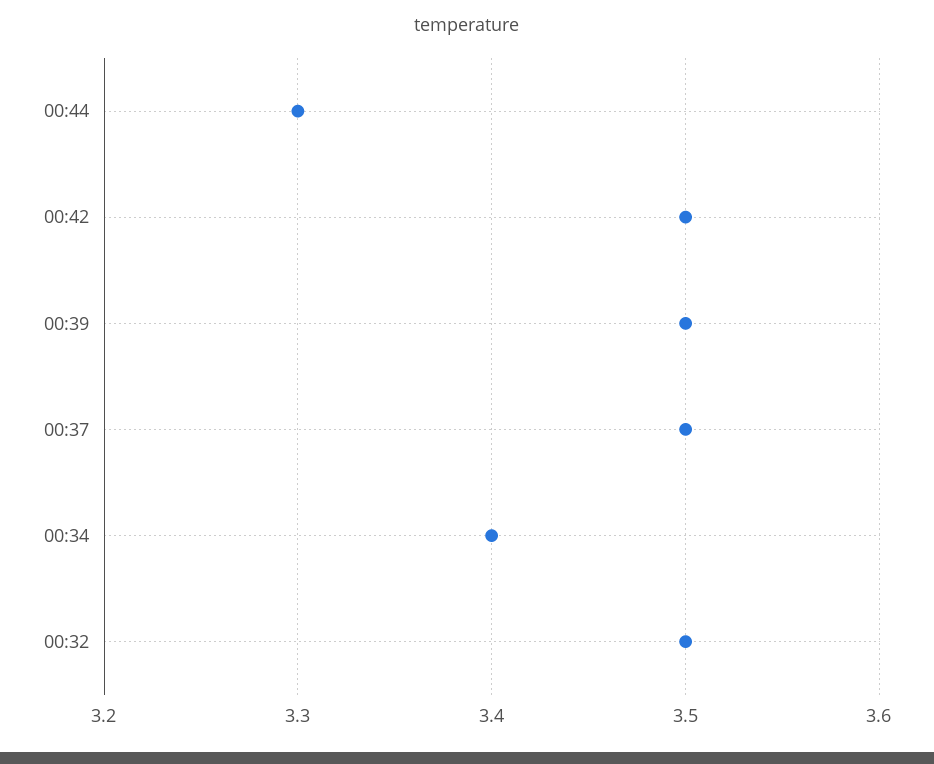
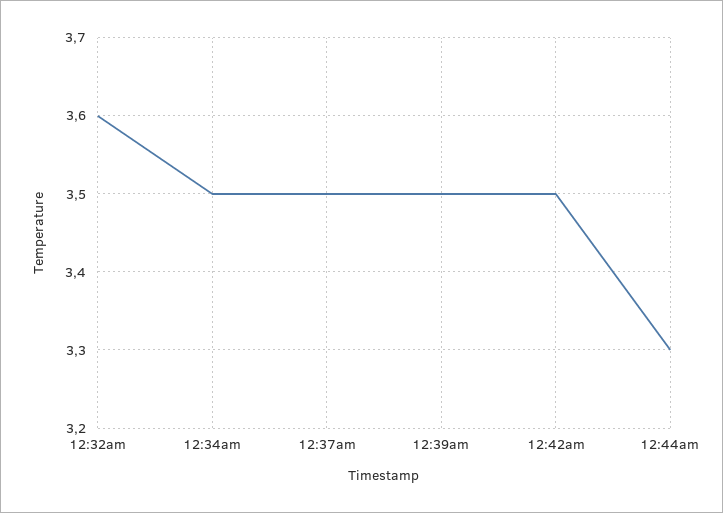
00:34: 3.4 -> 3.5
00:32: 3.5 -> 3.6

